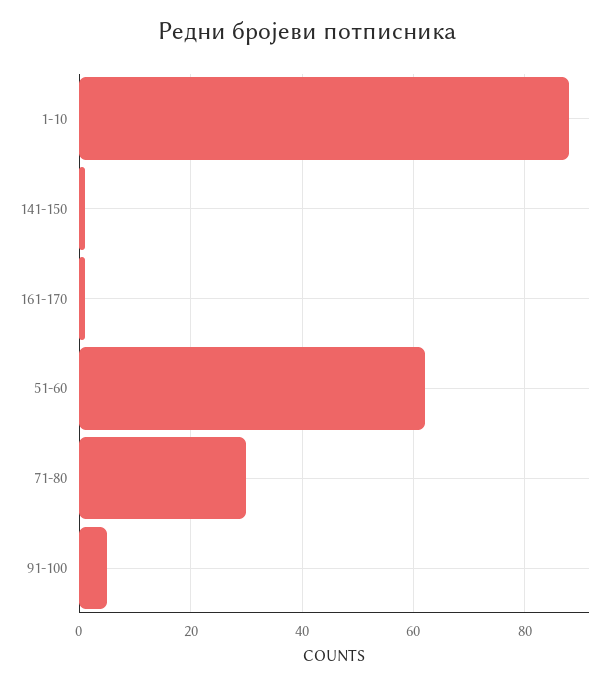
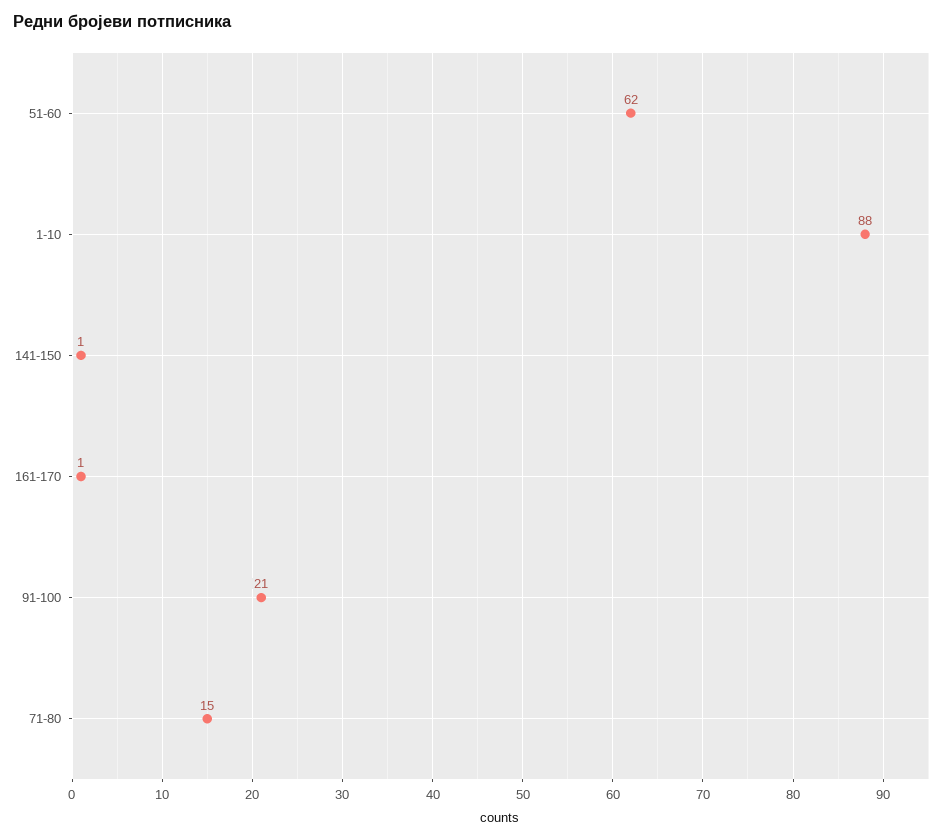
71-80: 30 -> 15
91-100: 5 -> 21

